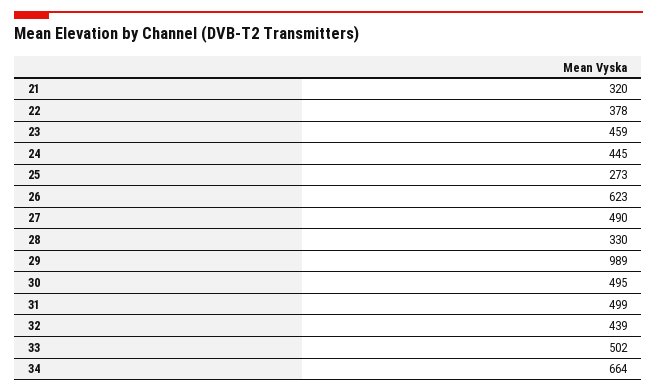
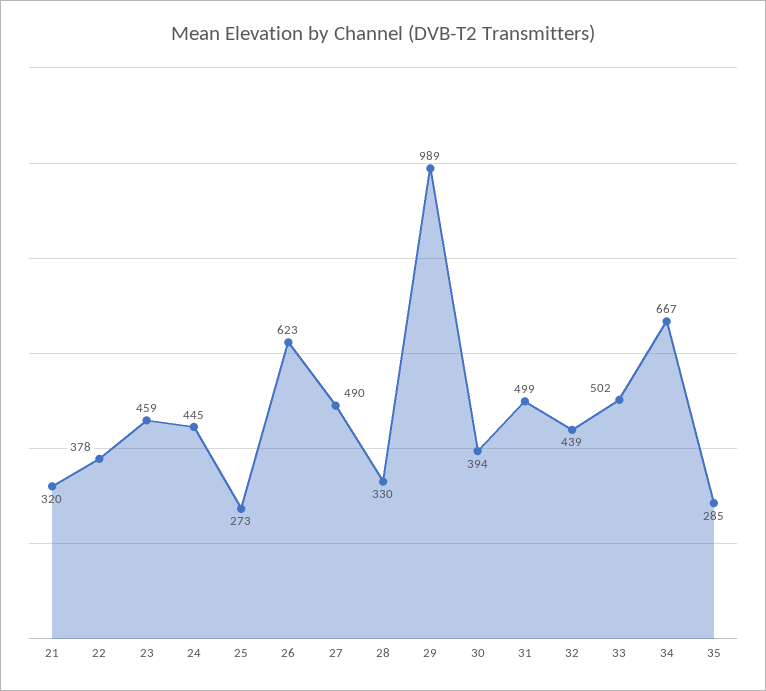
30: 495 -> 394
34: 664 -> 667
35: none -> 285

